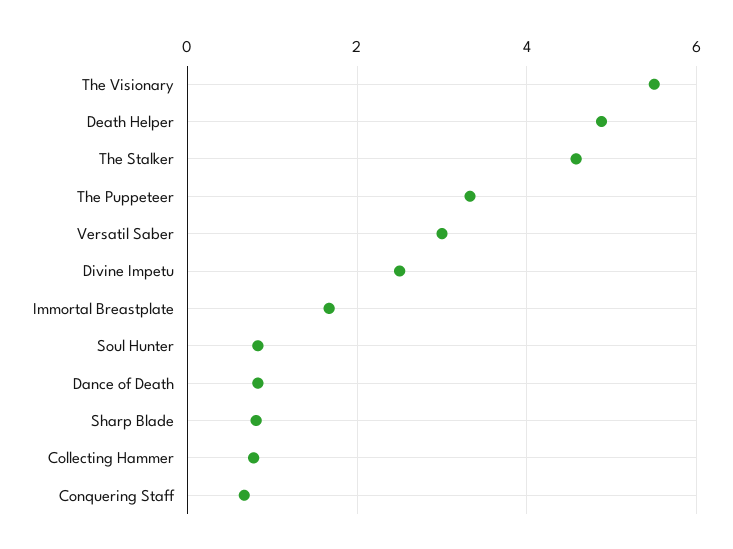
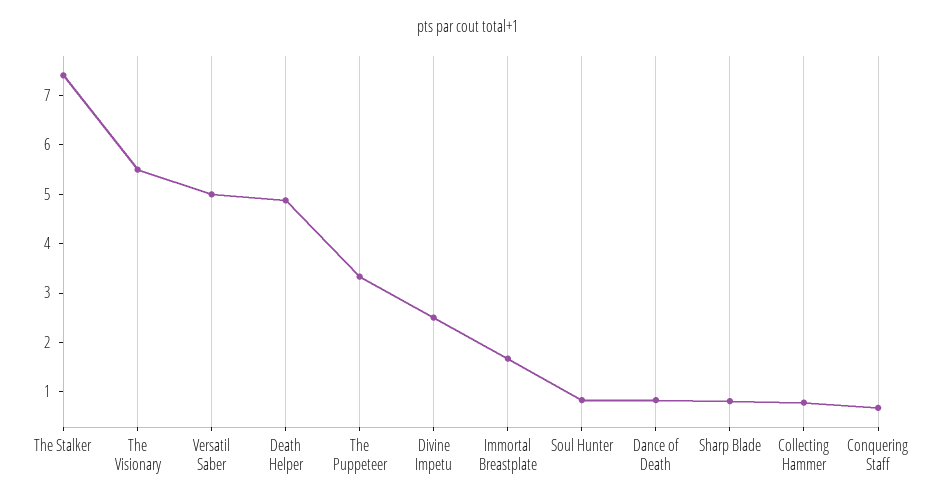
The Stalker: 4.6 -> 7.4
Versatil Saber: 3 -> 5

